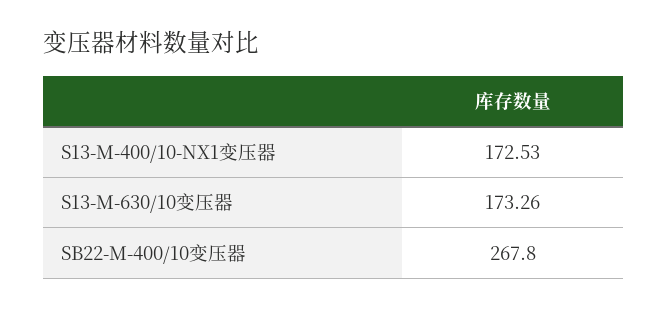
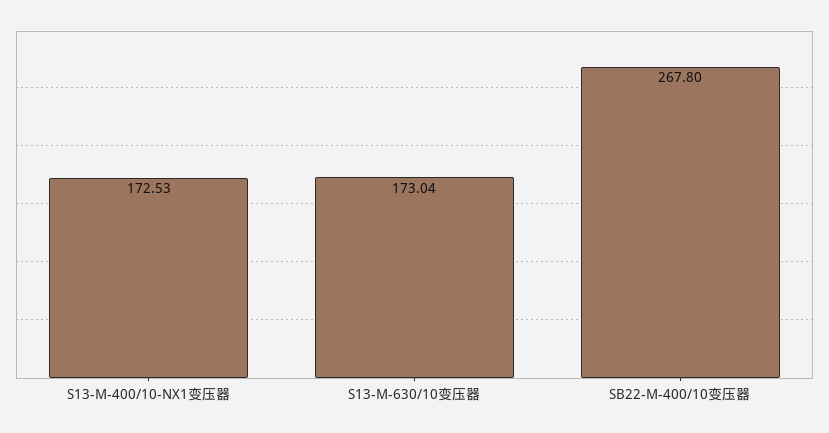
S13-M-630/10变压器: 173.26 -> 173.04

